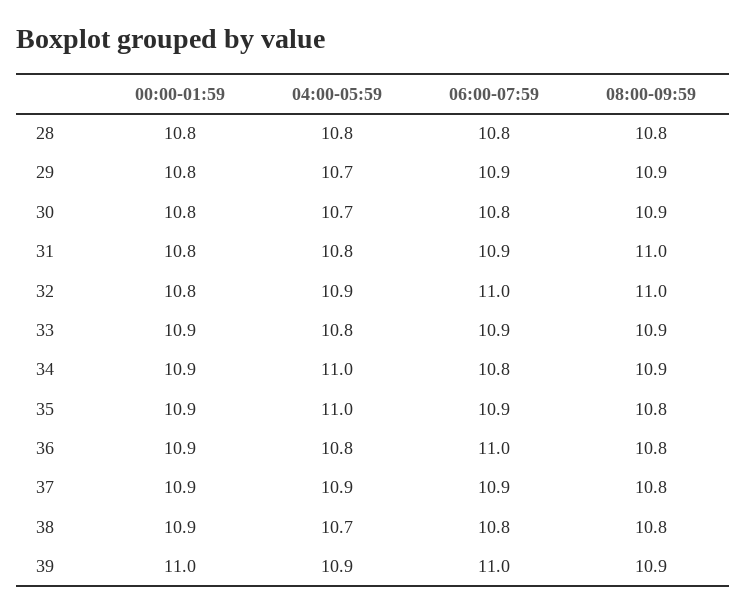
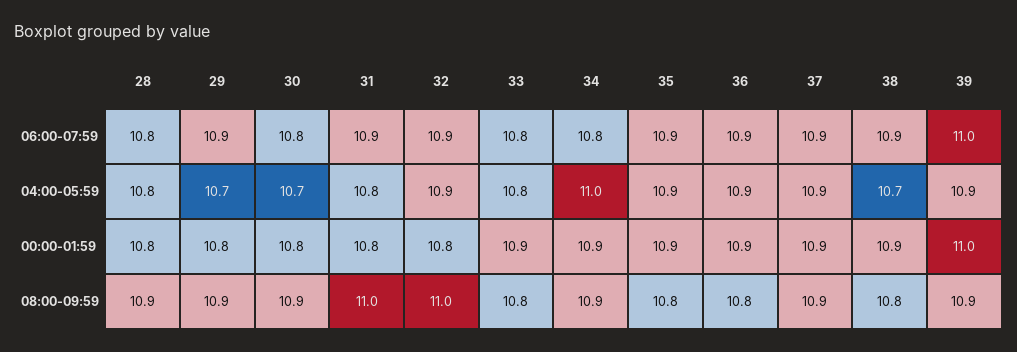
08:00-09:59, 28: 10.8 -> 10.9
06:00-07:59, 32: 11 -> 10.9
06:00-07:59, 33: 10.9 -> 10.8
08:00-09:59, 33: 10.9 -> 10.8
04:00-05:59, 35: 11 -> 10.9
04:00-05:59, 36: 10.8 -> 10.9
06:00-07:59, 36: 11 -> 10.9
08:00-09:59, 37: 10.8 -> 10.9
06:00-07:59, 38: 10.8 -> 10.9

